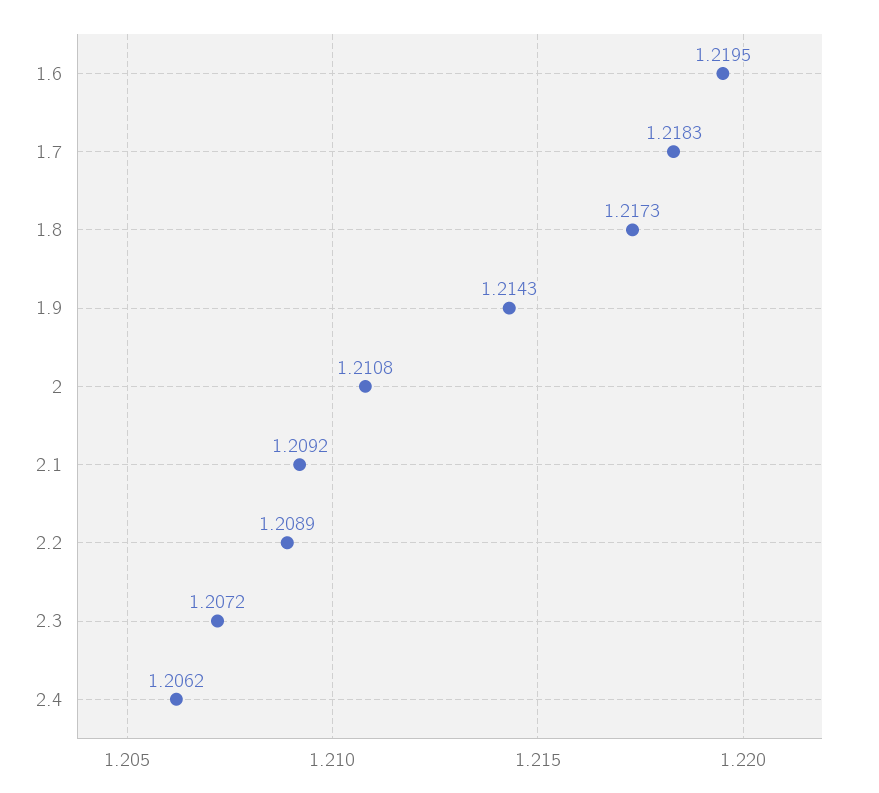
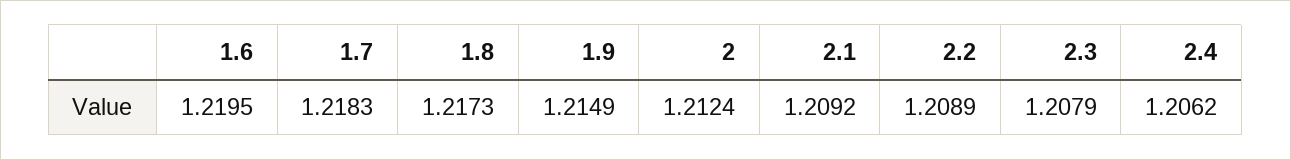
1.9: 1.2143 -> 1.2149
2: 1.2108 -> 1.2124
2.3: 1.2072 -> 1.2079

